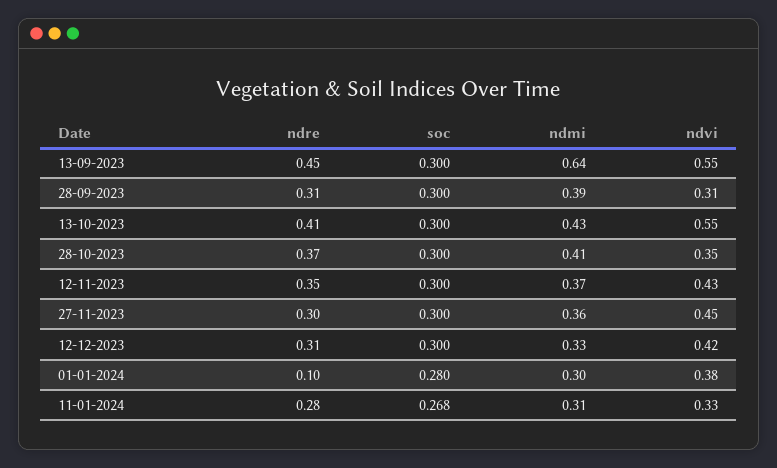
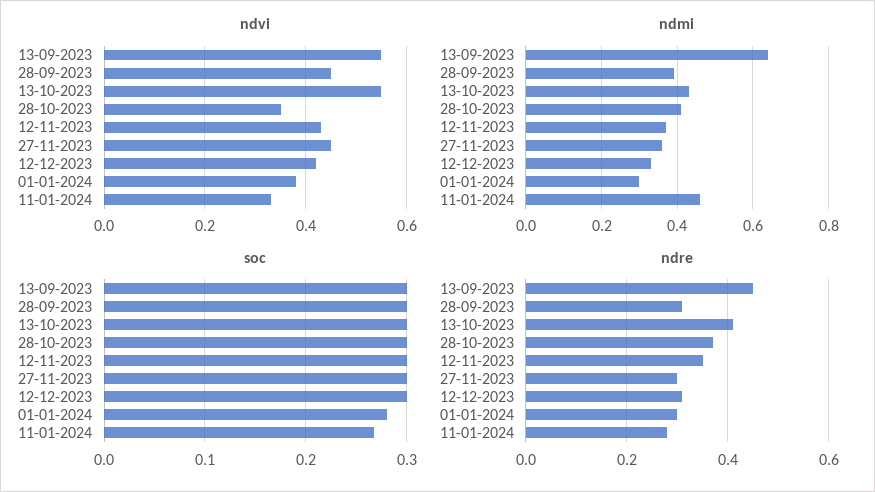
ndvi, 28-09-2023: 0.31 -> 0.45
ndre, 01-01-2024: 0.1 -> 0.3
ndmi, 11-01-2024: 0.31 -> 0.45

